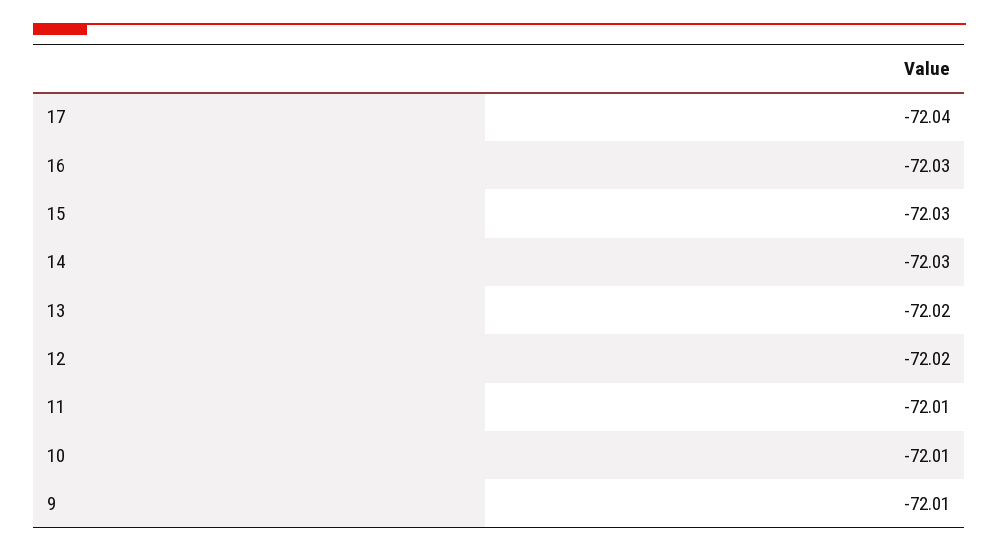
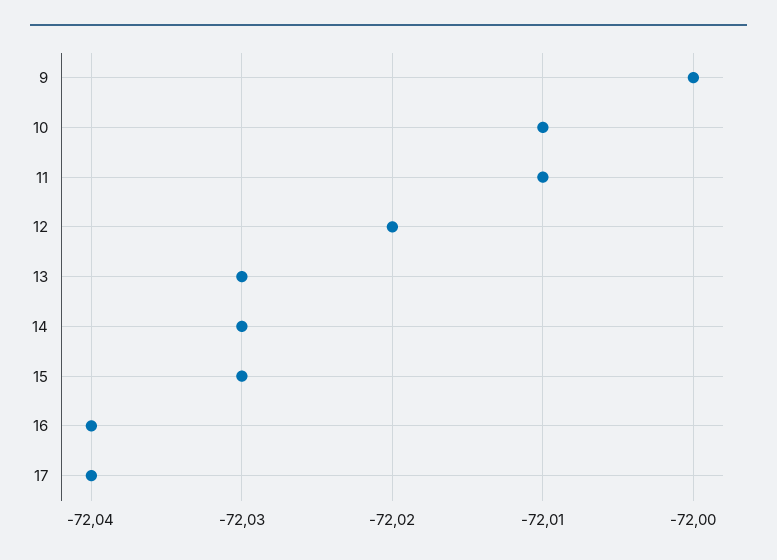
16: -72.03 -> -72.04
13: -72.02 -> -72.03
9: -72.01 -> -72

